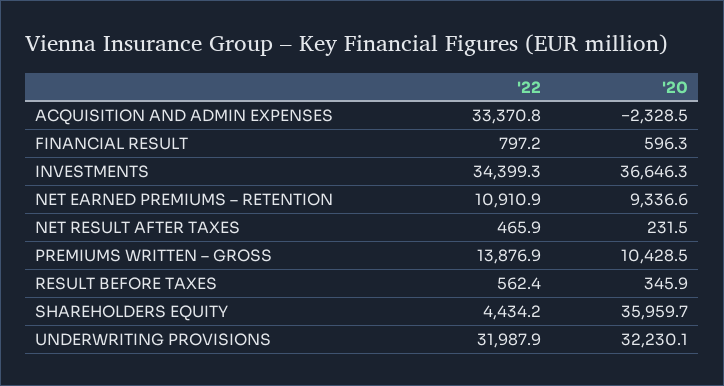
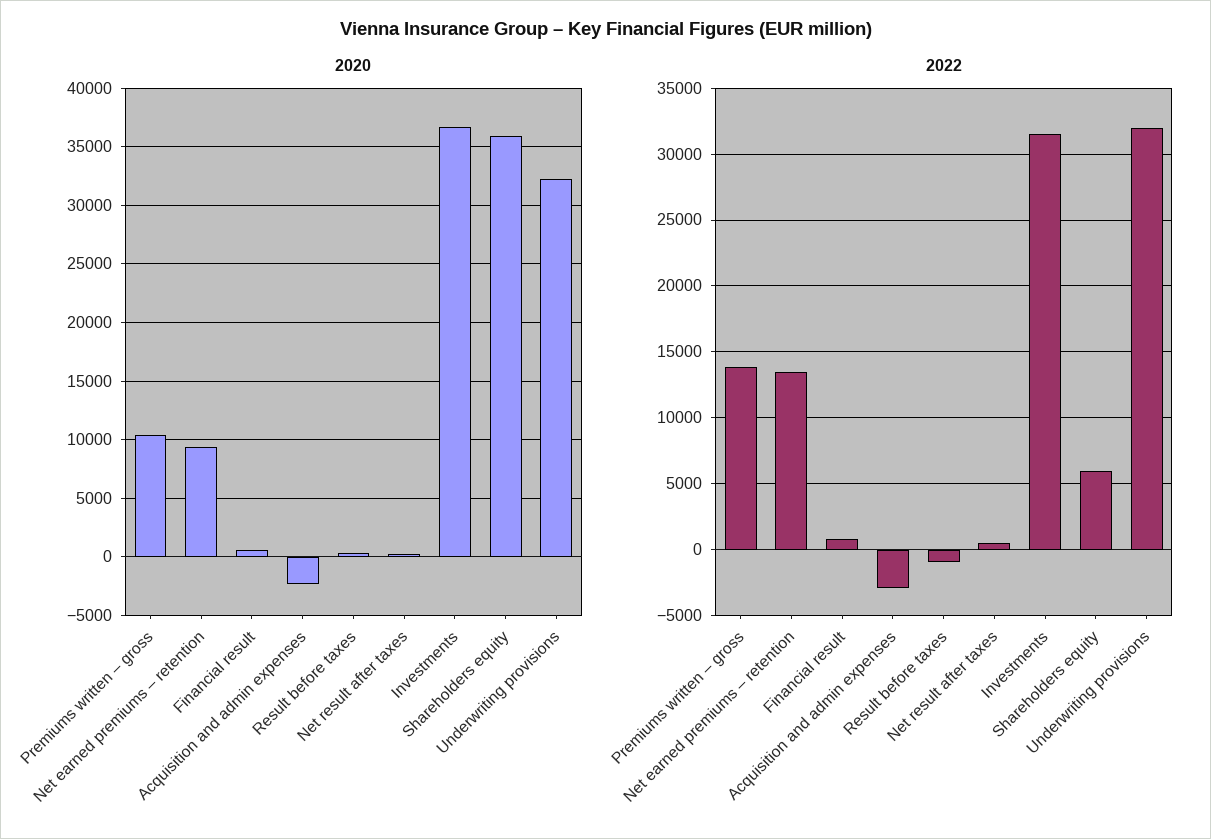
'22, ACQUISITION AND ADMIN EXPENSES: 33370.8 -> -3000
'22, INVESTMENTS: 34399.3 -> 31500
'22, NET EARNED PREMIUMS – RETENTION: 10910.9 -> 13500
'22, RESULT BEFORE TAXES: 562.4 -> -1000
'22, SHAREHOLDERS EQUITY: 4434.2 -> 6000

